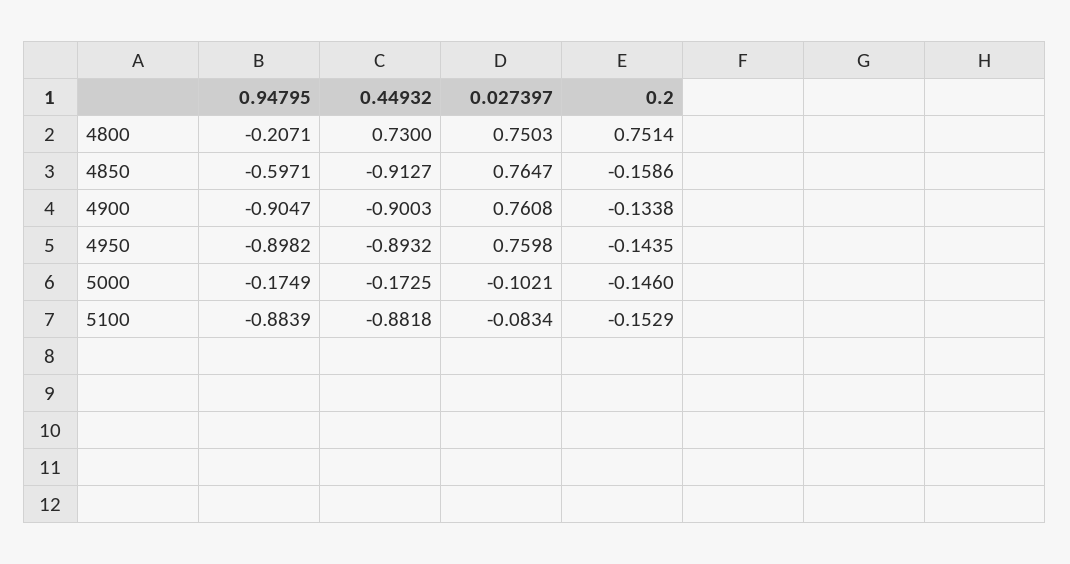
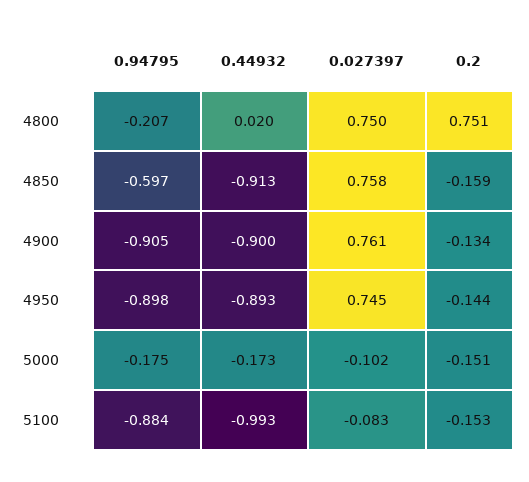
0.44932, 4800: 0.73 -> 0.02
0.027397, 4850: 0.7647 -> 0.758
0.027397, 4950: 0.7598 -> 0.745
0.2, 5000: -0.146 -> -0.151
0.44932, 5100: -0.8818 -> -0.993

